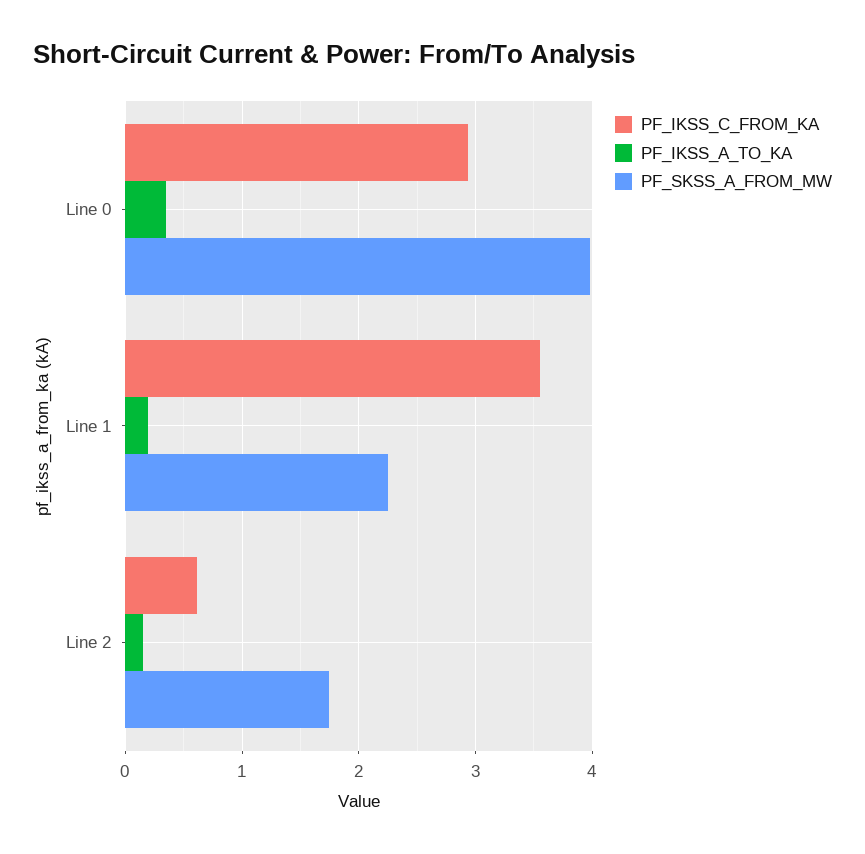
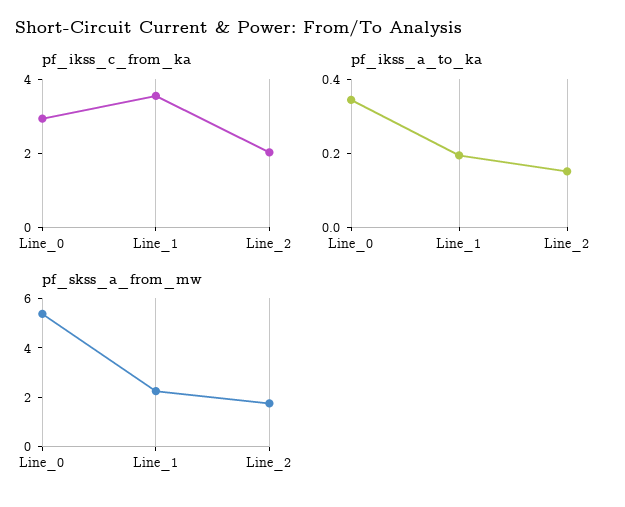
PF_SKSS_A_FROM_MW, Line 0: 4 -> 5.5
PF_IKSS_C_FROM_KA, Line 2: 0.6 -> 2

